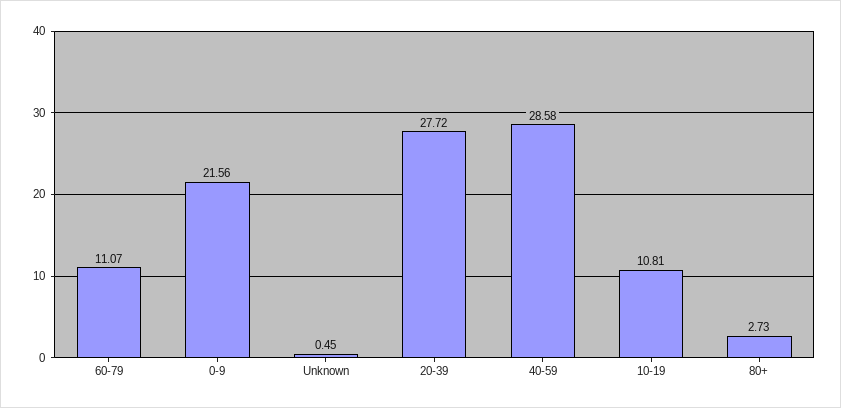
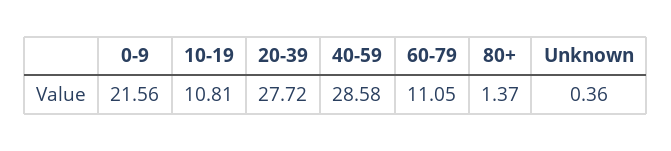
60-79: 11.07 -> 11.05
Unknown: 0.45 -> 0.36
80+: 2.73 -> 1.37

